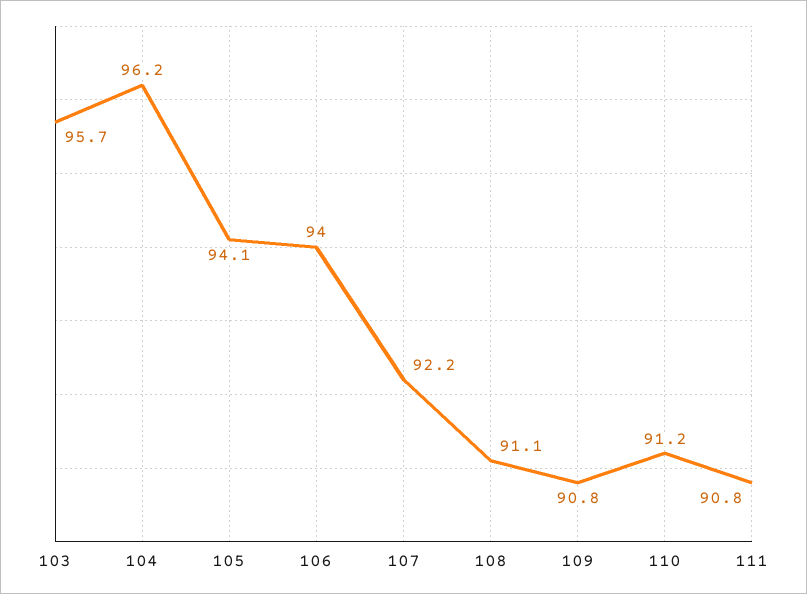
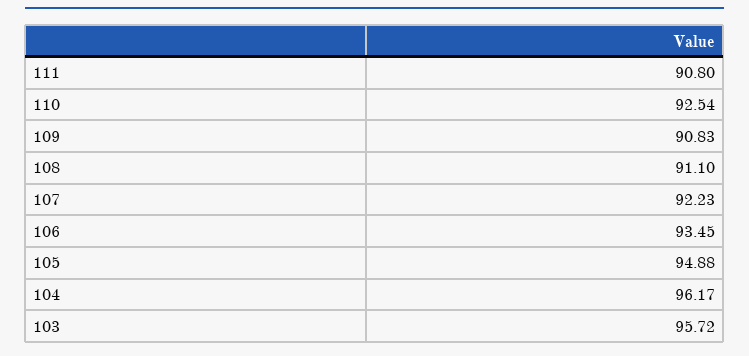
105: 94.1 -> 94.88
106: 94 -> 93.45
110: 91.2 -> 92.54

